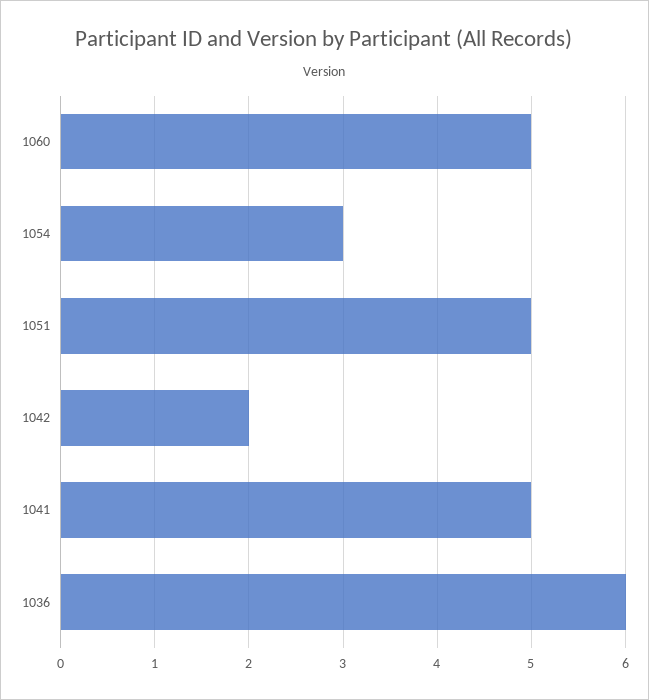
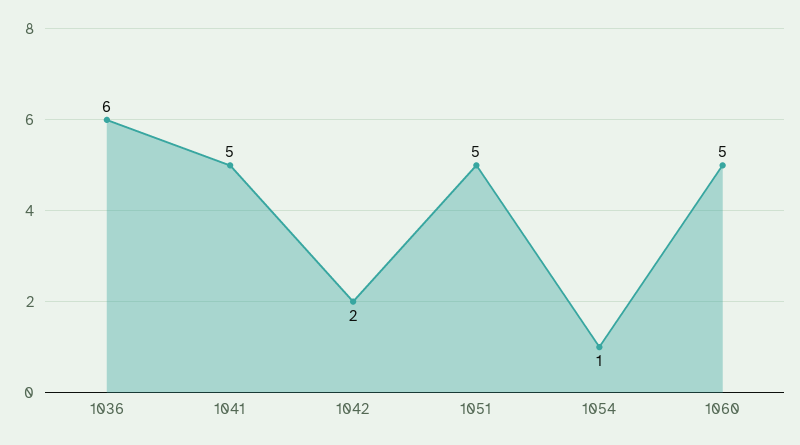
1054: 3 -> 1

